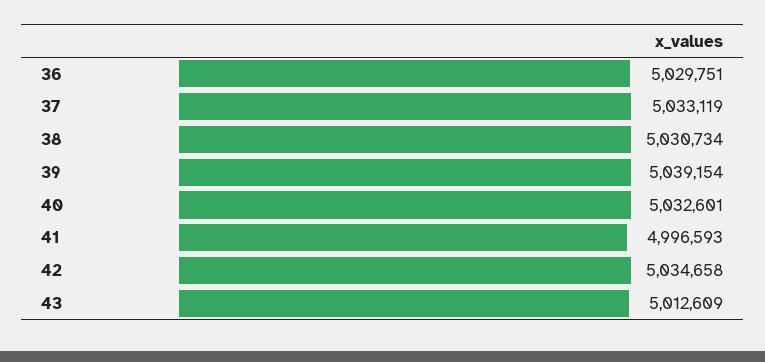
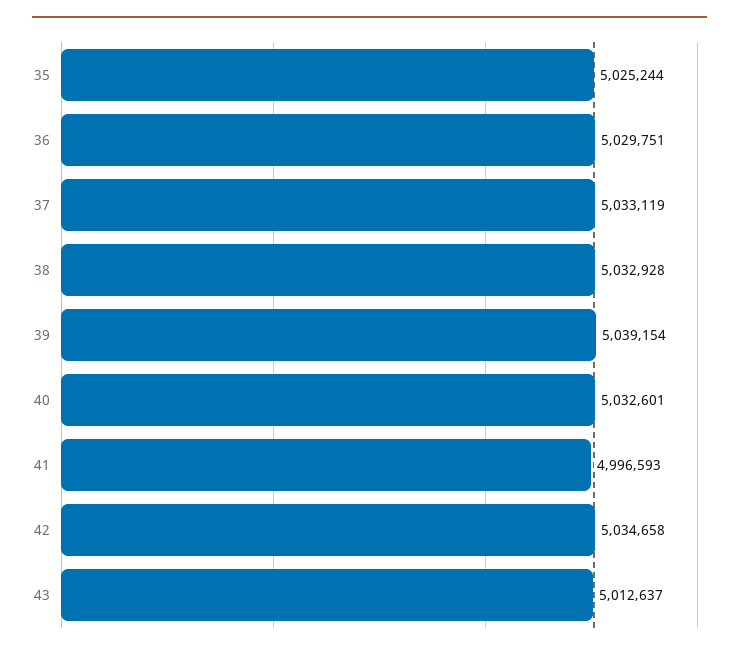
38: 5030734 -> 5032928
43: 5012609 -> 5012637
35: none -> 5025244

